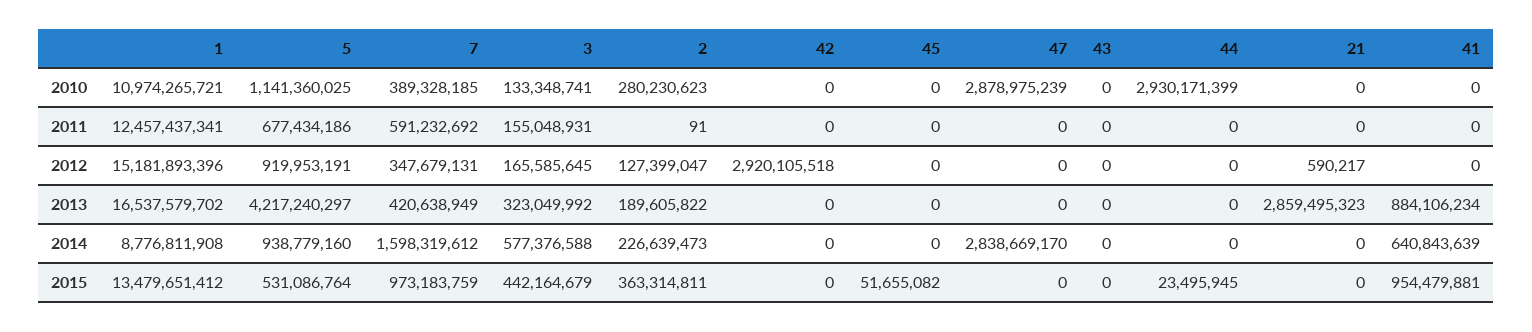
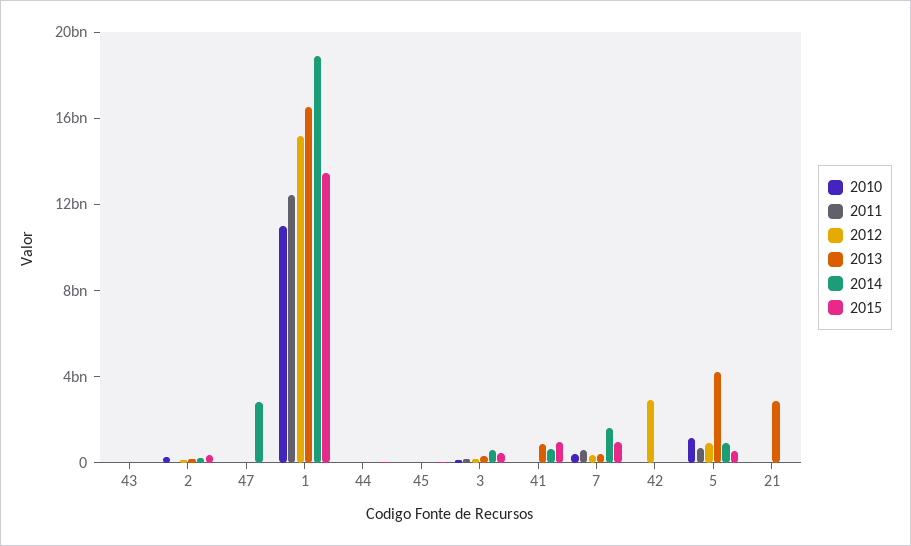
2010, 47: 2878975239 -> 0
2010, 44: 2930171399 -> 0
2014, 1: 8776811908 -> 19000000000

